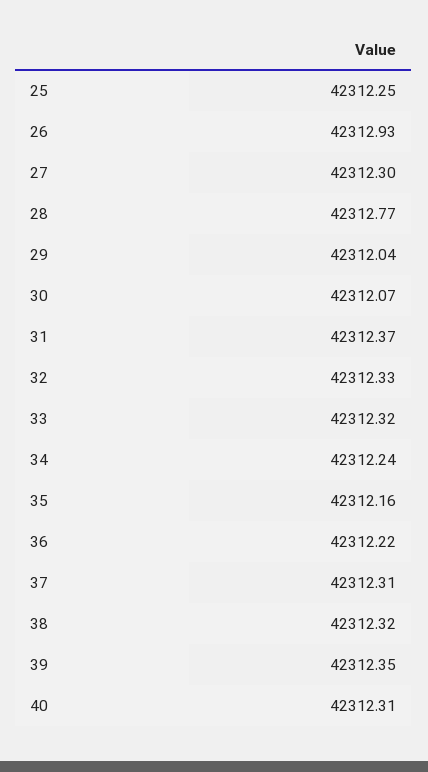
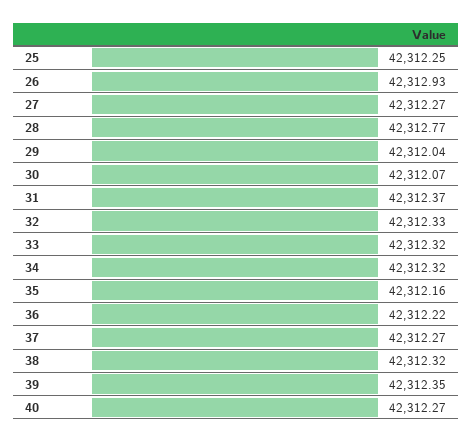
27: 42312.3 -> 42312.27
34: 42312.24 -> 42312.32
37: 42312.31 -> 42312.27
40: 42312.31 -> 42312.27

